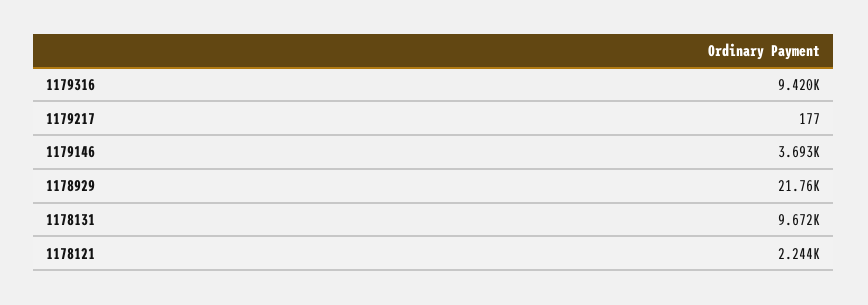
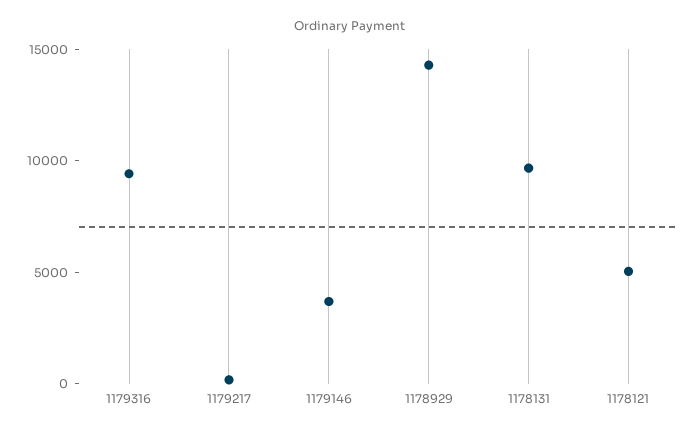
1178929: 21760 -> 14000
1178121: 2244 -> 5000

